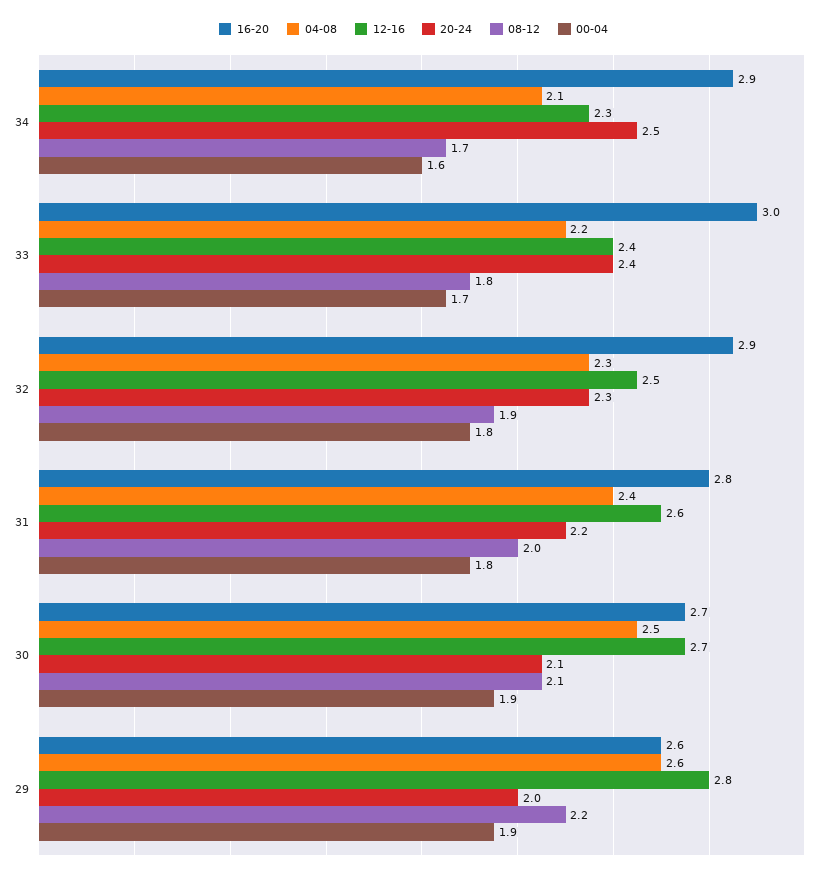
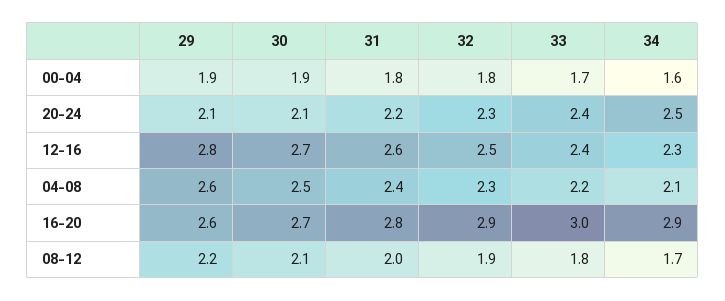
20-24, 29: 2 -> 2.1

